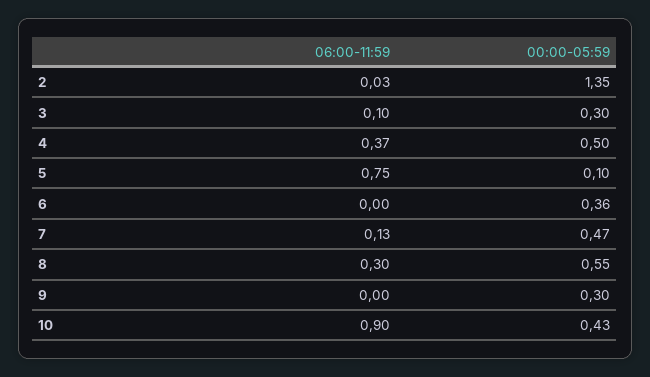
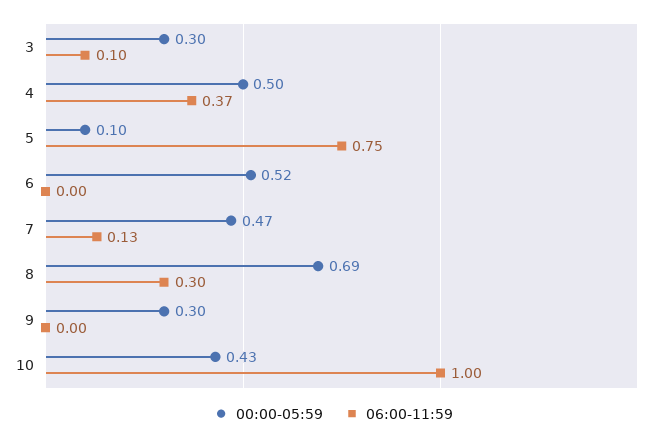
06:00-11:59, 2: 0.03 -> none
00:00-05:59, 2: 1.35 -> none
00:00-05:59, 6: 0.36 -> 0.52
00:00-05:59, 8: 0.55 -> 0.69
06:00-11:59, 10: 0.9 -> 1

